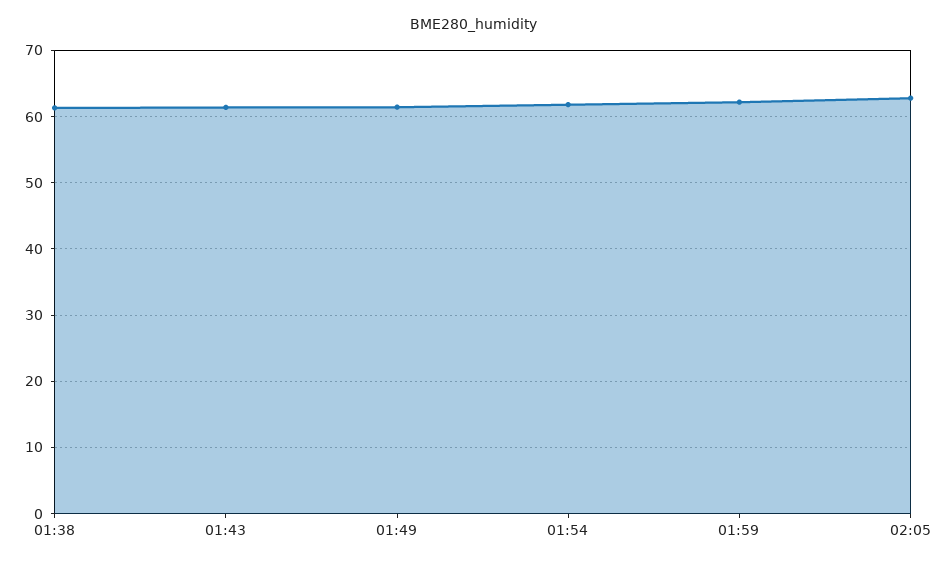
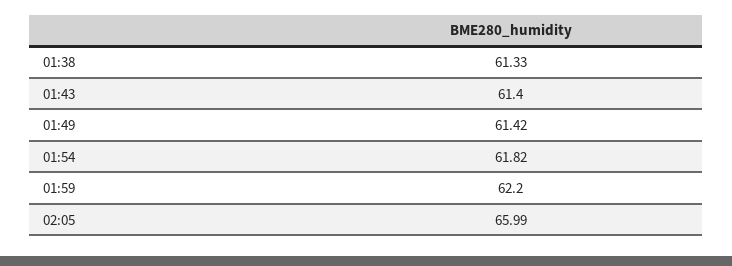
02:05: 63 -> 65.99

